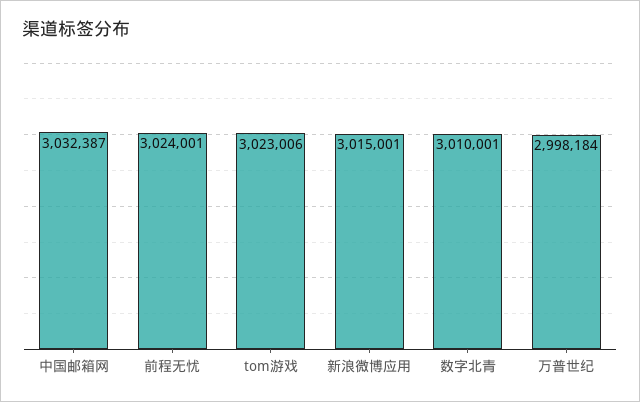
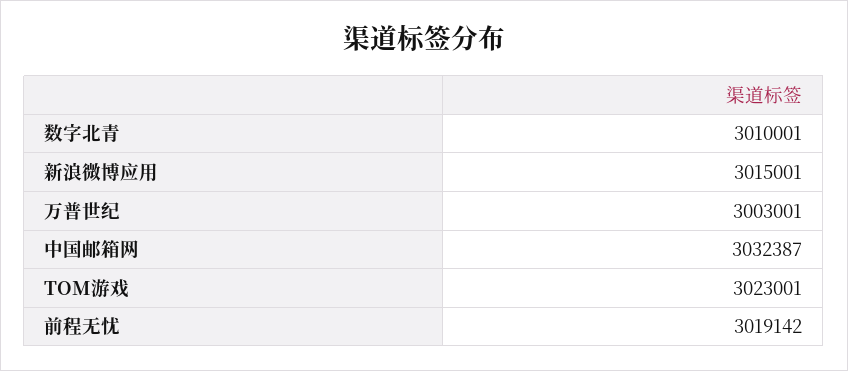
前程无忧: 3024001 -> 3019142
tom游戏: 3023006 -> 3023001
万普世纪: 2998184 -> 3003001

